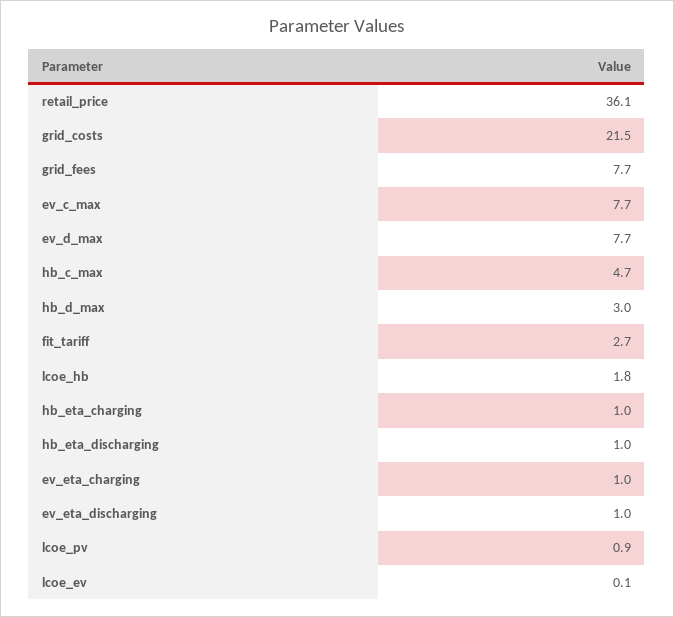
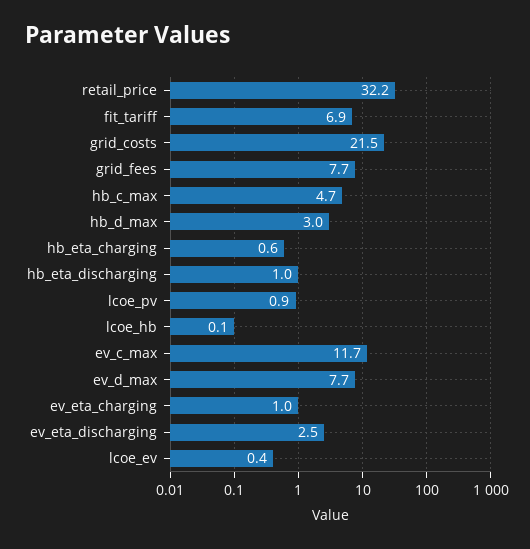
retail_price: 36.1 -> 32.2
ev_c_max: 7.7 -> 11.7
fit_tariff: 2.7 -> 6.9
lcoe_hb: 1.8 -> 0.1
hb_eta_charging: 1 -> 0.6
ev_eta_discharging: 1 -> 2.5
lcoe_ev: 0.1 -> 0.4

